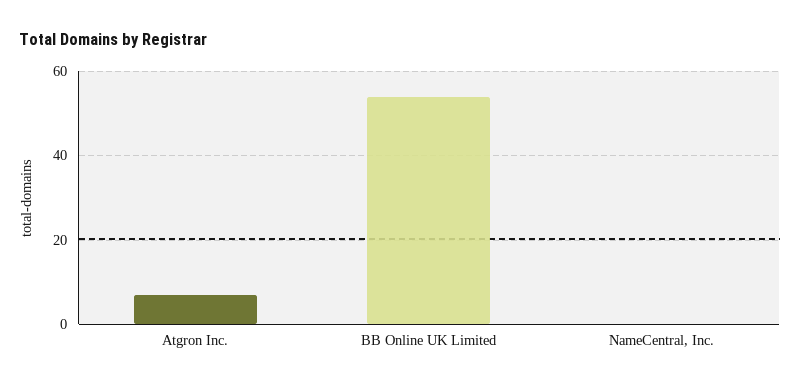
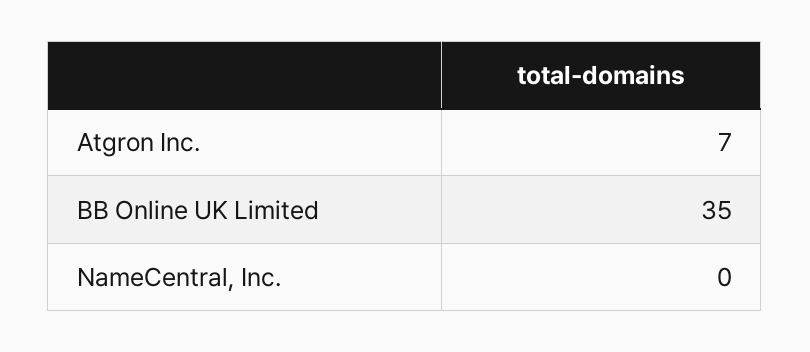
BB Online UK Limited: 55 -> 35

